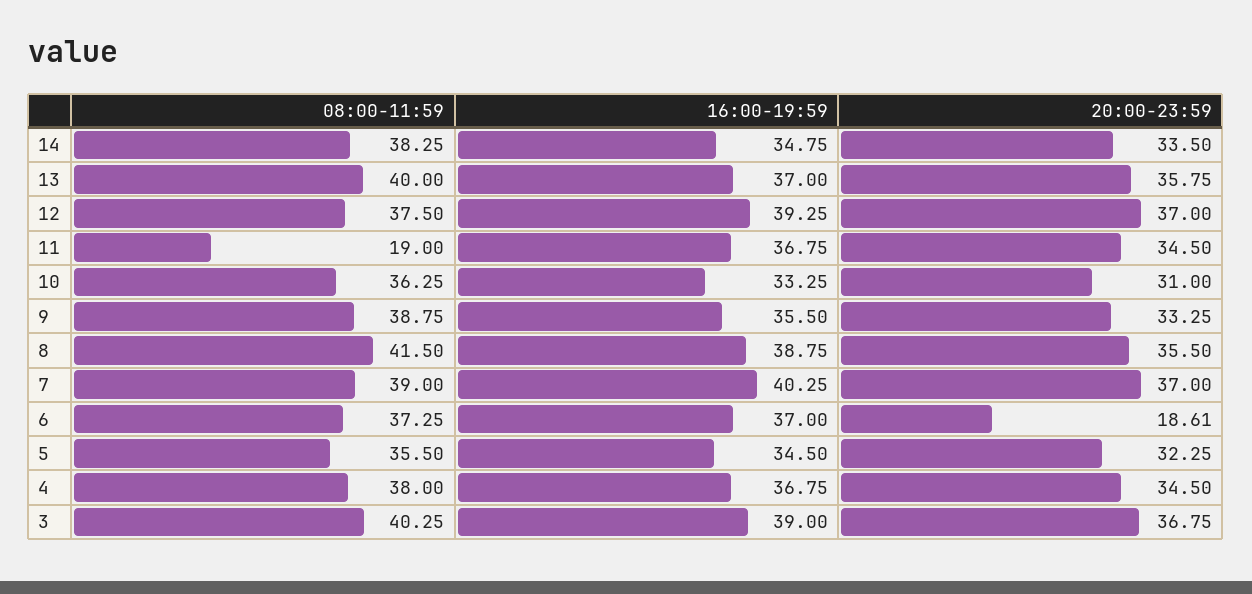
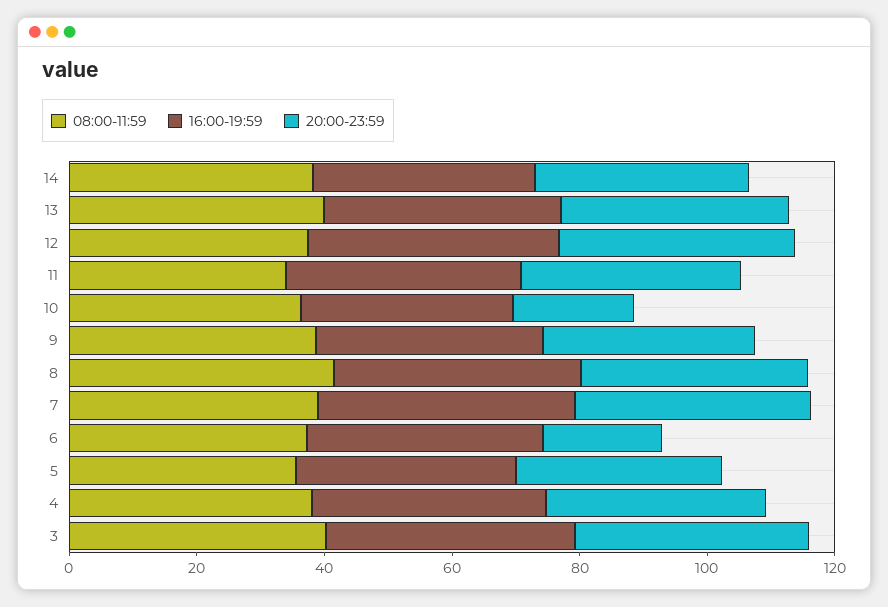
08:00-11:59, 11: 19 -> 35
20:00-23:59, 10: 31 -> 20

